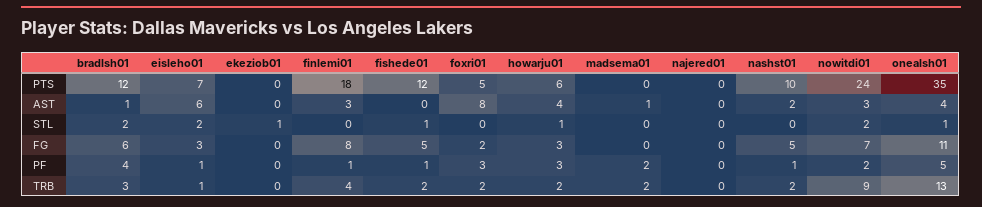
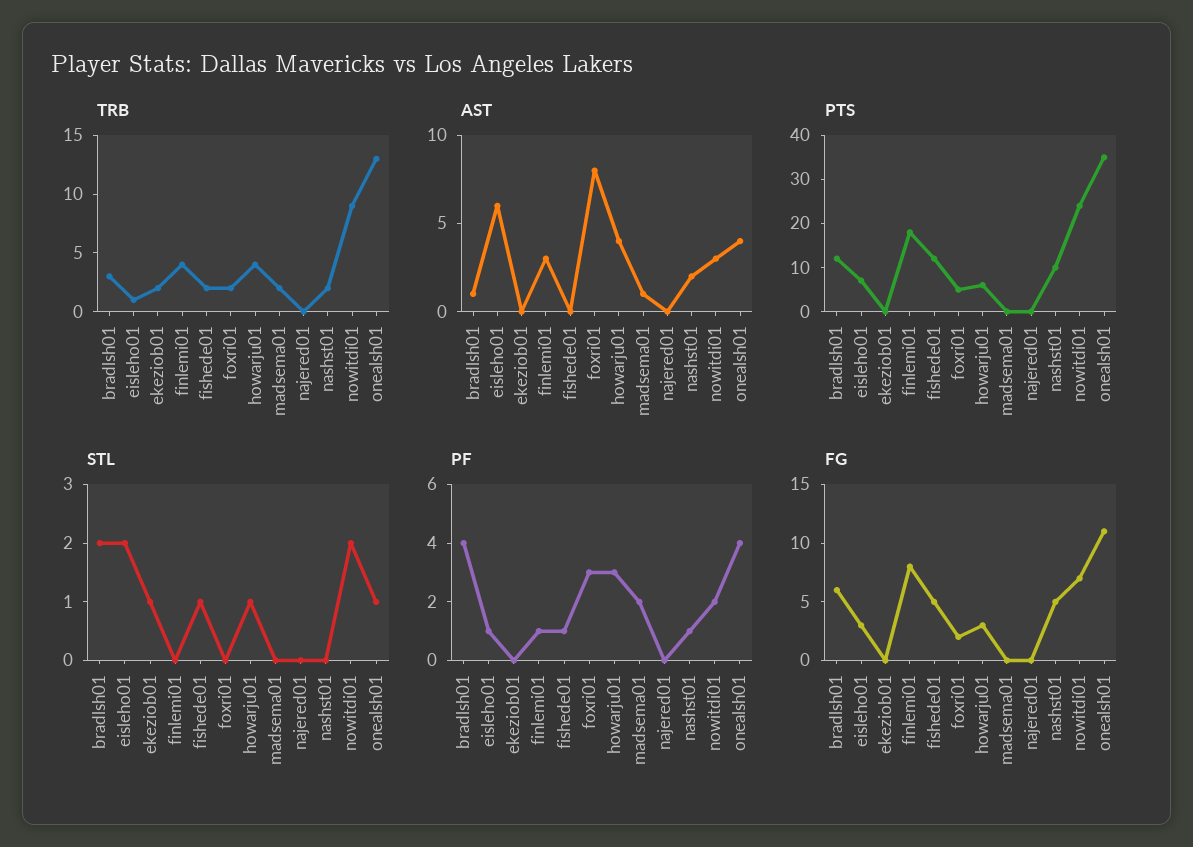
PF, onealsh01: 5 -> 4
TRB, ekeziob01: 0 -> 2
TRB, howarju01: 2 -> 4

